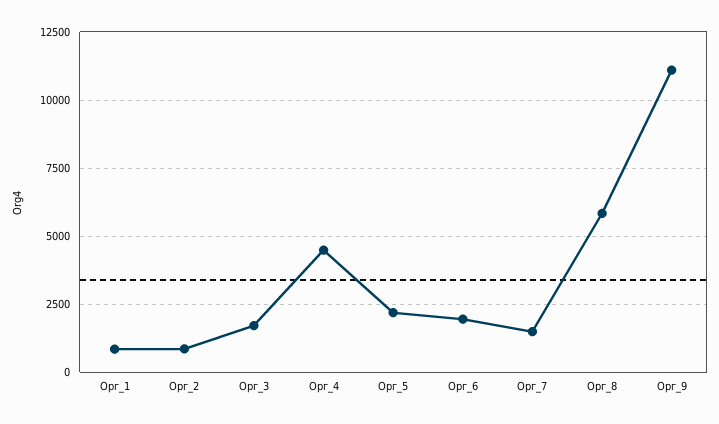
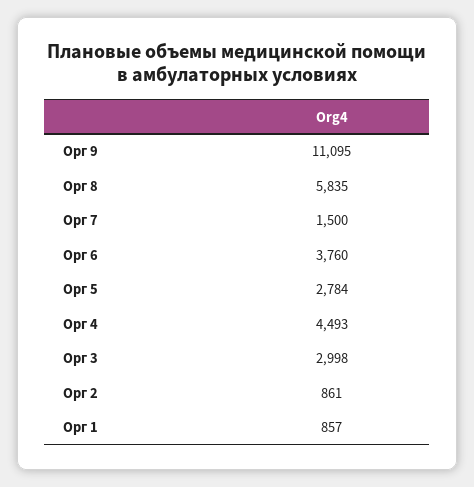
Орг_3: 1750 -> 2998
Орг_5: 2250 -> 2784
Орг_6: 2000 -> 3760

